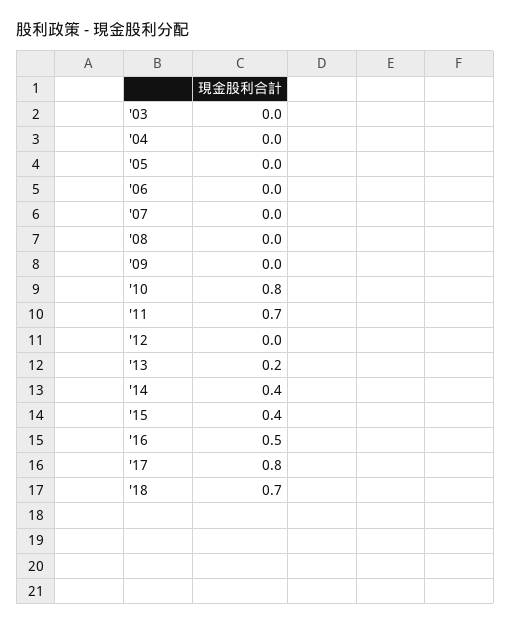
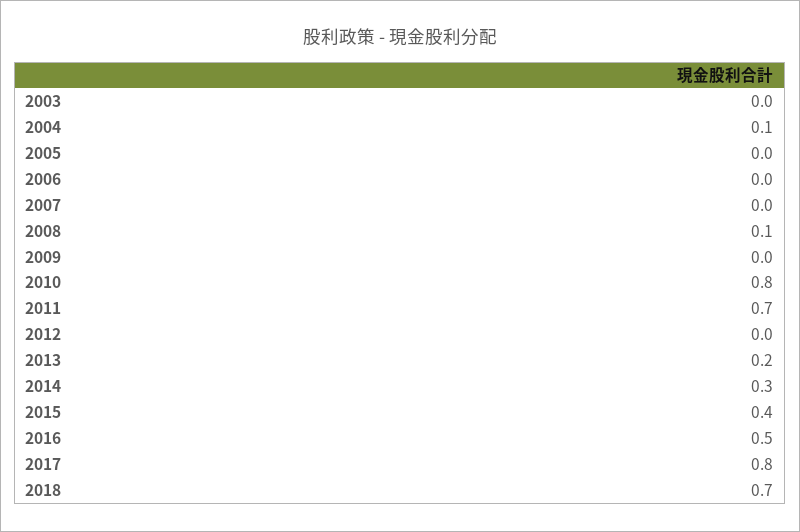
'04: 0 -> 0.1
'08: 0 -> 0.1
'14: 0.4 -> 0.3

